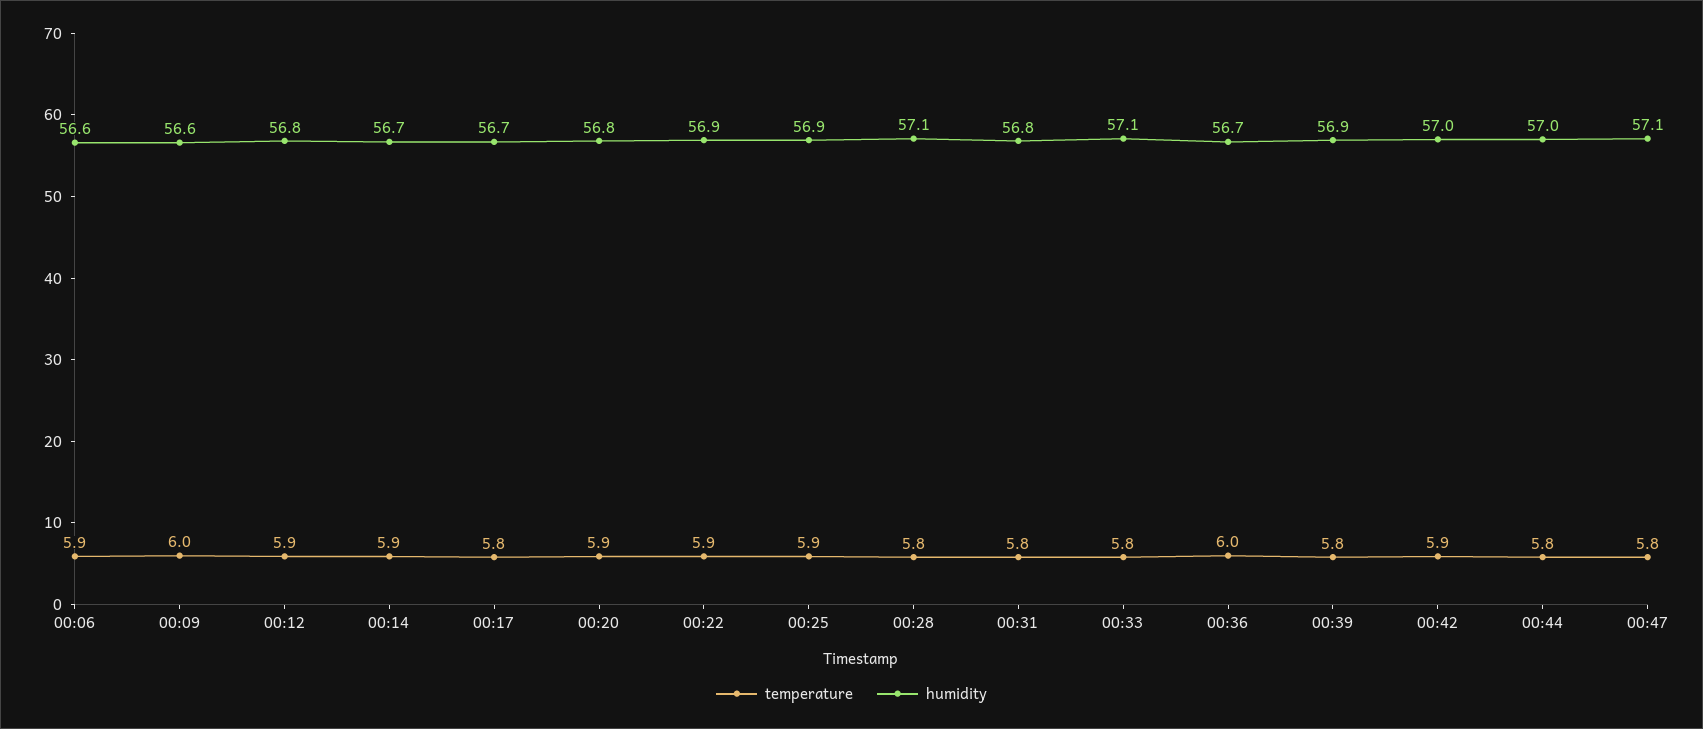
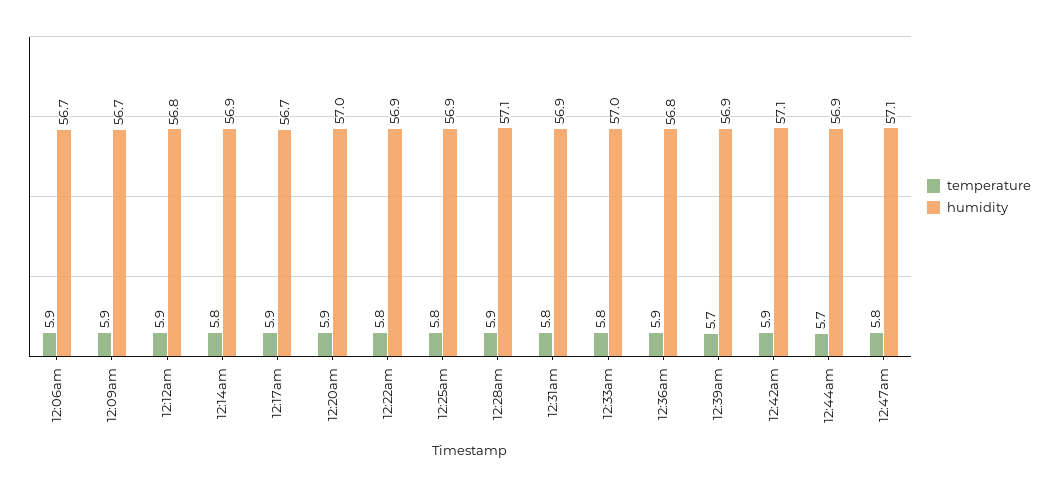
humidity, 00:06: 56.6 -> 56.7
temperature, 00:09: 6 -> 5.9
humidity, 00:09: 56.6 -> 56.7
temperature, 00:14: 5.9 -> 5.8
humidity, 00:14: 56.7 -> 56.9
temperature, 00:17: 5.8 -> 5.9
humidity, 00:20: 56.8 -> 57
temperature, 00:22: 5.9 -> 5.8
temperature, 00:25: 5.9 -> 5.8
temperature, 00:28: 5.8 -> 5.9
humidity, 00:31: 56.8 -> 56.9
humidity, 00:33: 57.1 -> 57
temperature, 00:36: 6 -> 5.9
humidity, 00:36: 56.7 -> 56.8
temperature, 00:39: 5.8 -> 5.7
humidity, 00:42: 57 -> 57.1
temperature, 00:44: 5.8 -> 5.7
humidity, 00:44: 57 -> 56.9

